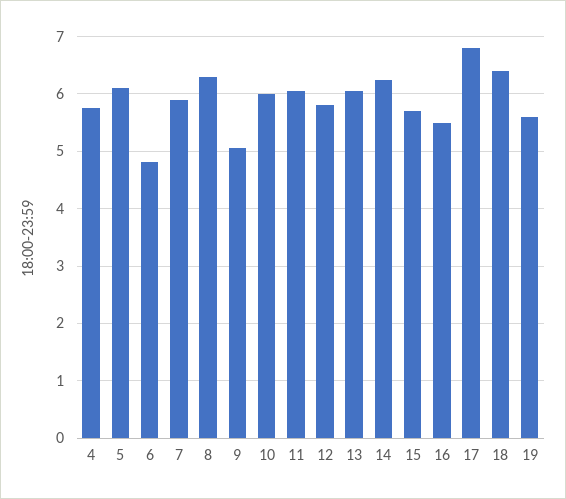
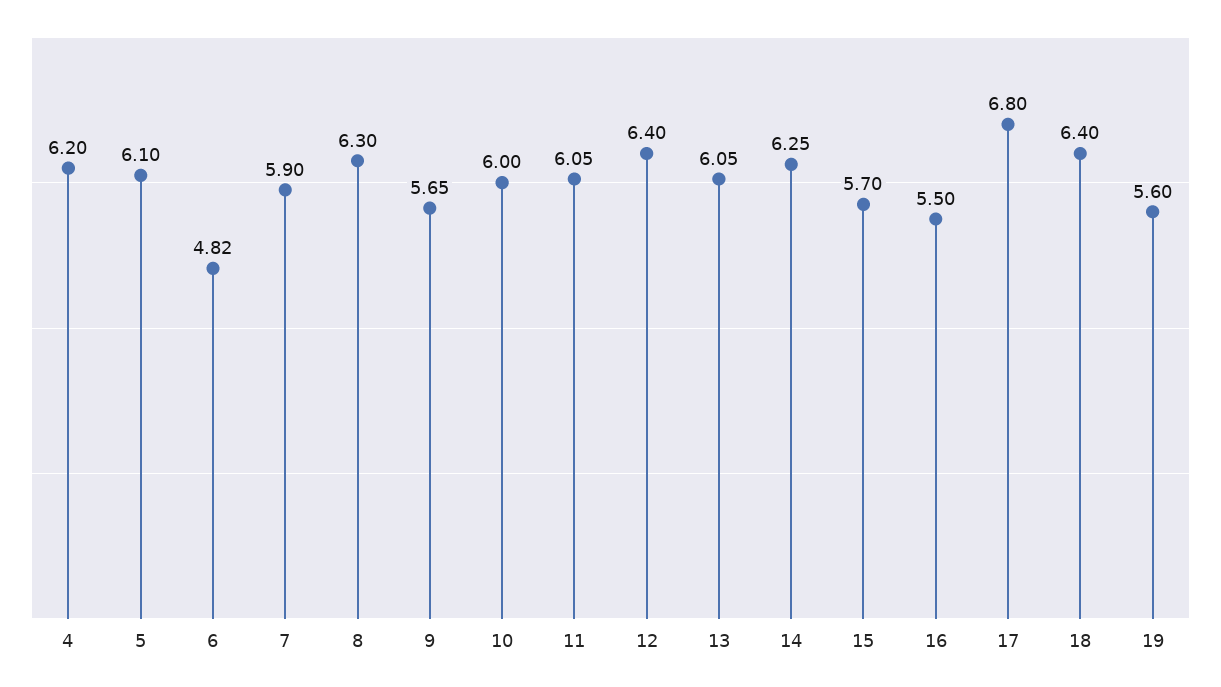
4: 5.8 -> 6.2
9: 5 -> 5.65
12: 5.8 -> 6.4

